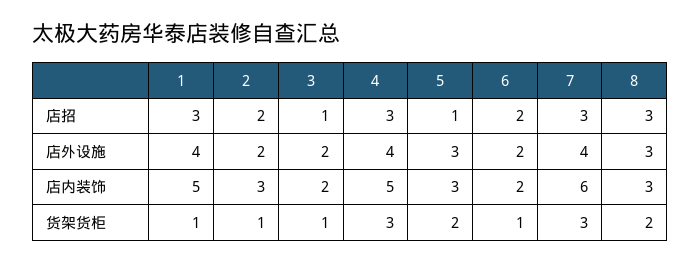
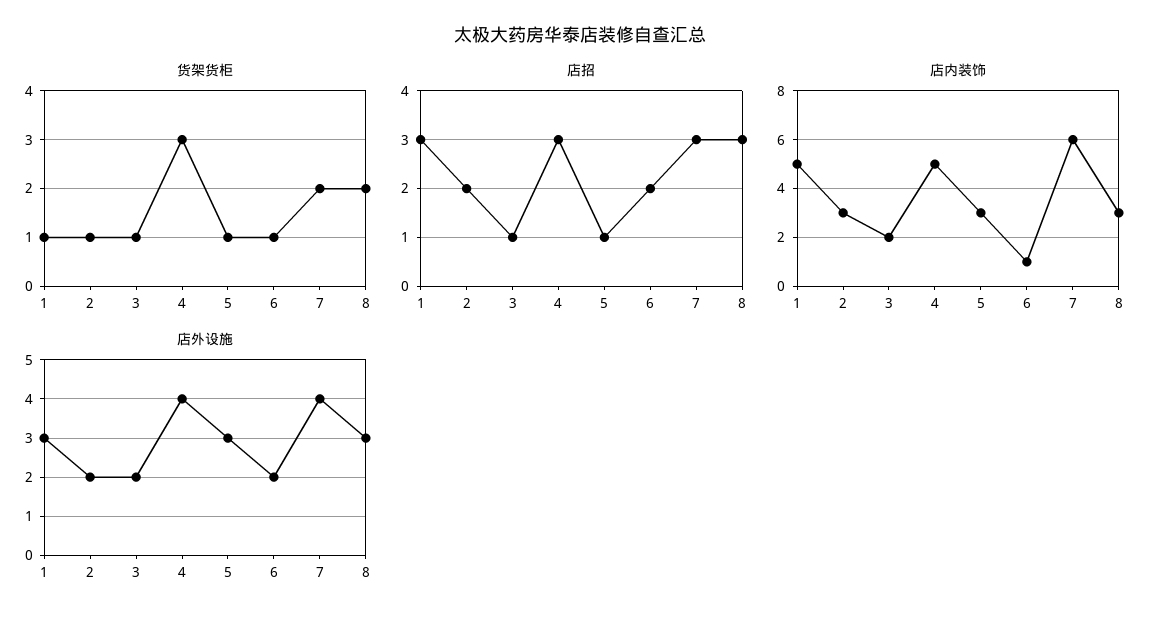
店外设施, 1: 4 -> 3
店内装饰, 6: 2 -> 1
货架货柜, 5: 2 -> 1
货架货柜, 7: 3 -> 2

